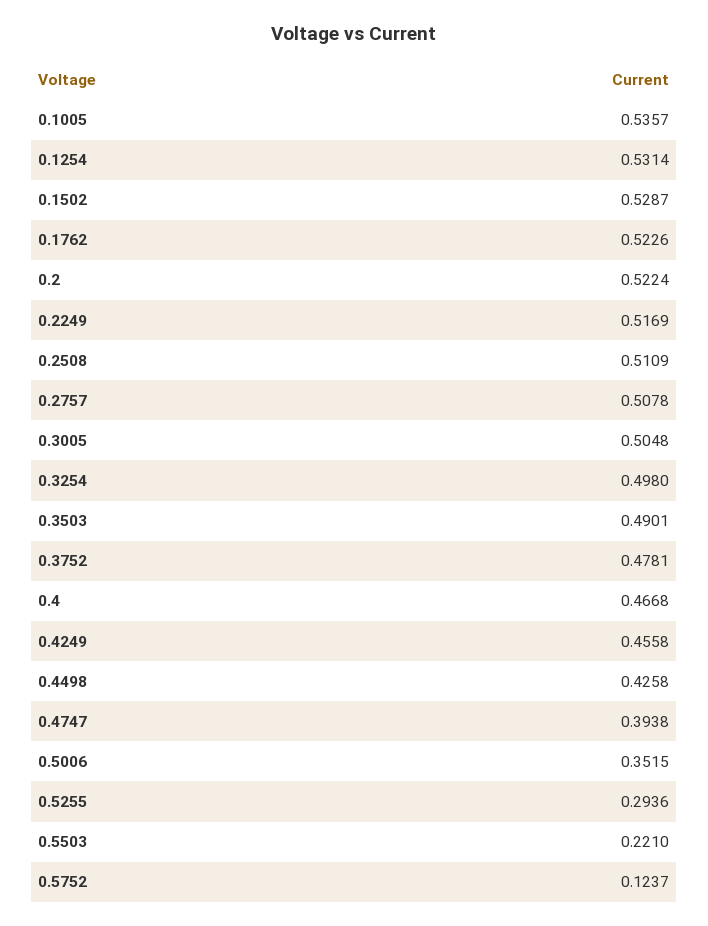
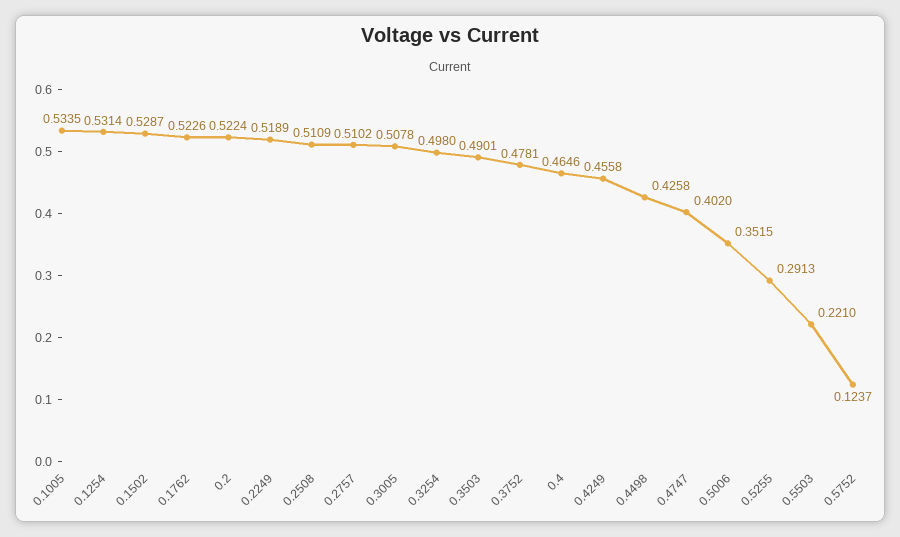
0.1005: 0.5357 -> 0.5335
0.2249: 0.5169 -> 0.5189
0.2757: 0.5078 -> 0.5102
0.3005: 0.5048 -> 0.5078
0.4: 0.4668 -> 0.4646
0.4747: 0.3938 -> 0.402
0.5255: 0.2936 -> 0.2913

